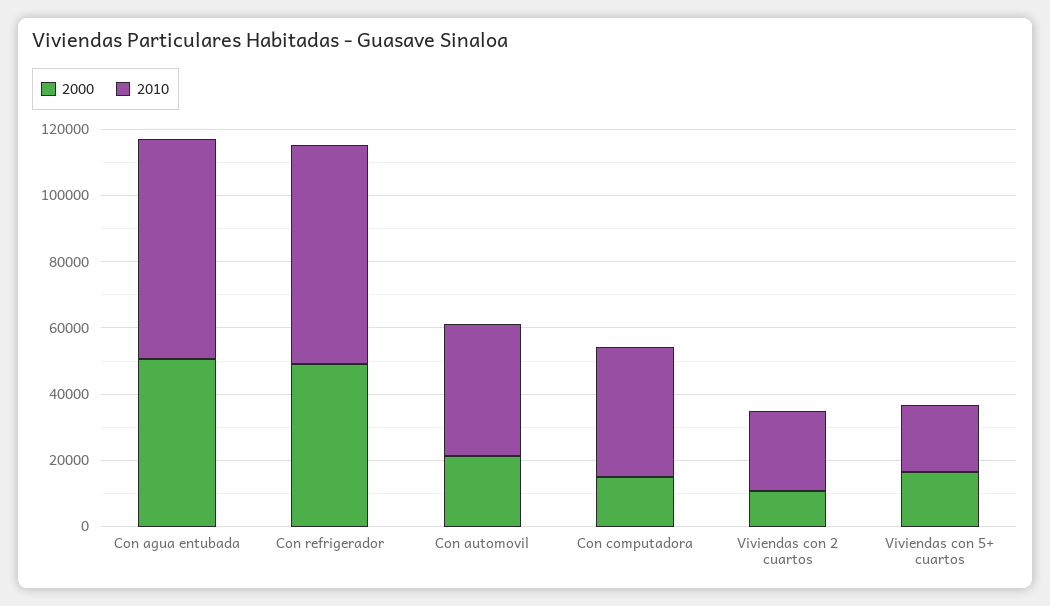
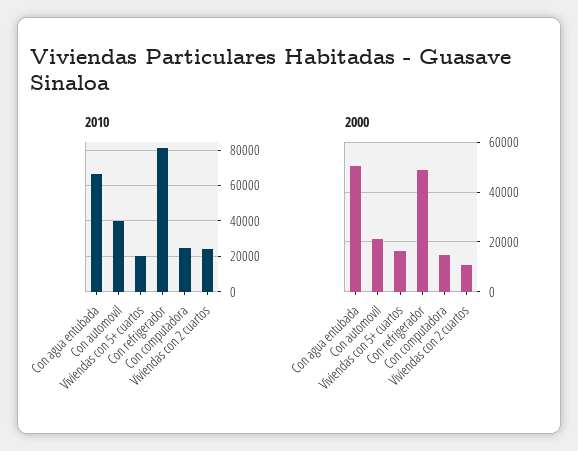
2010, Con refrigerador: 65000 -> 80000
2010, Con computadora: 40000 -> 25000

